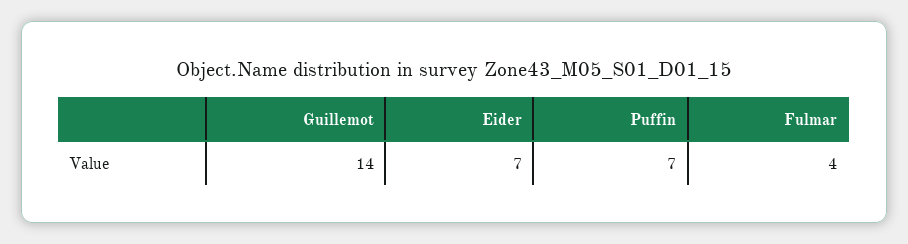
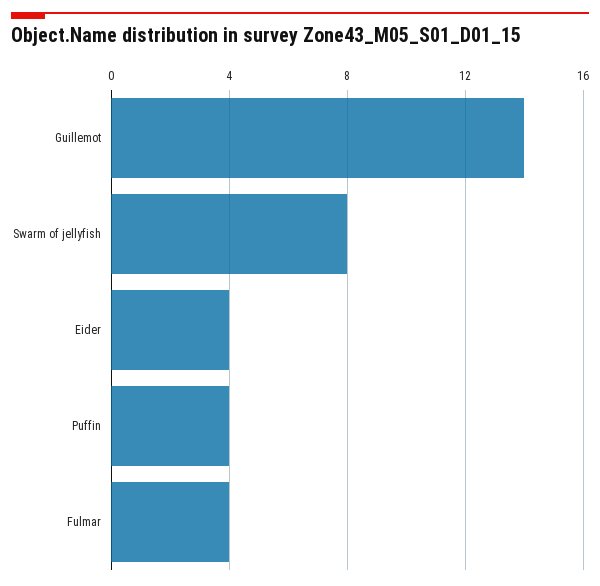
Eider: 7 -> 4
Puffin: 7 -> 4
Swarm of jellyfish: none -> 8

